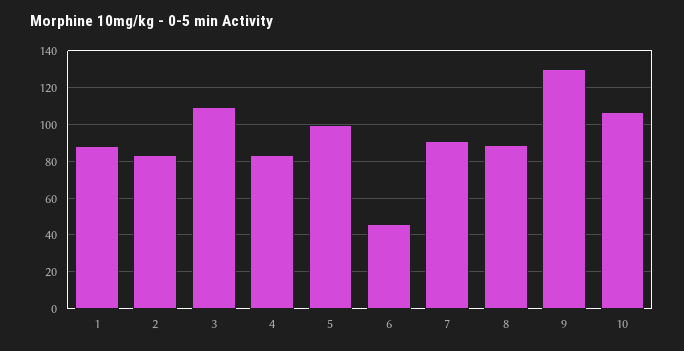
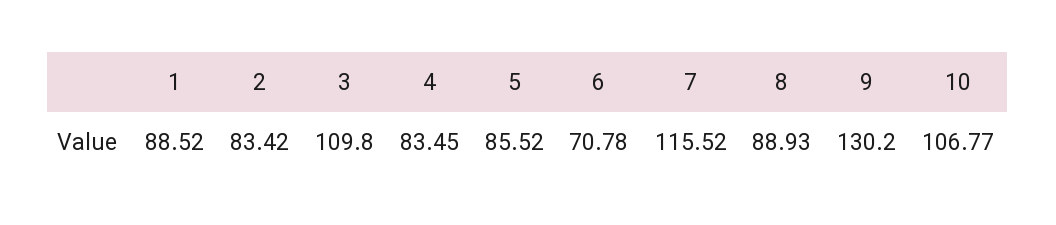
5: 100 -> 85.52
6: 45 -> 70.78
7: 90 -> 115.52

